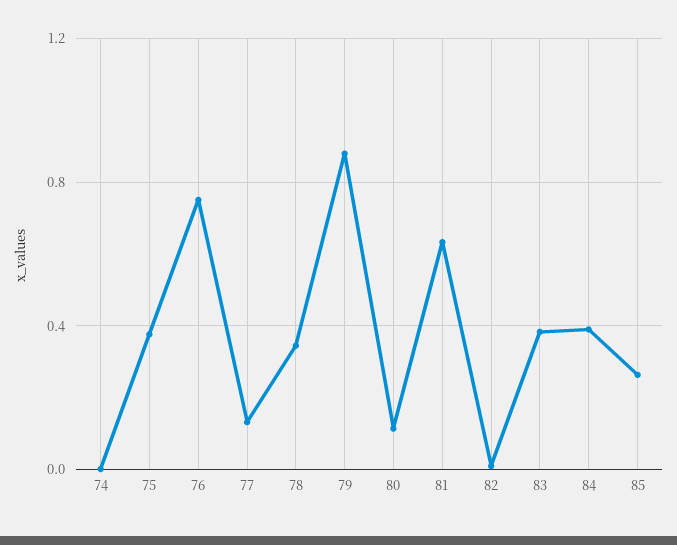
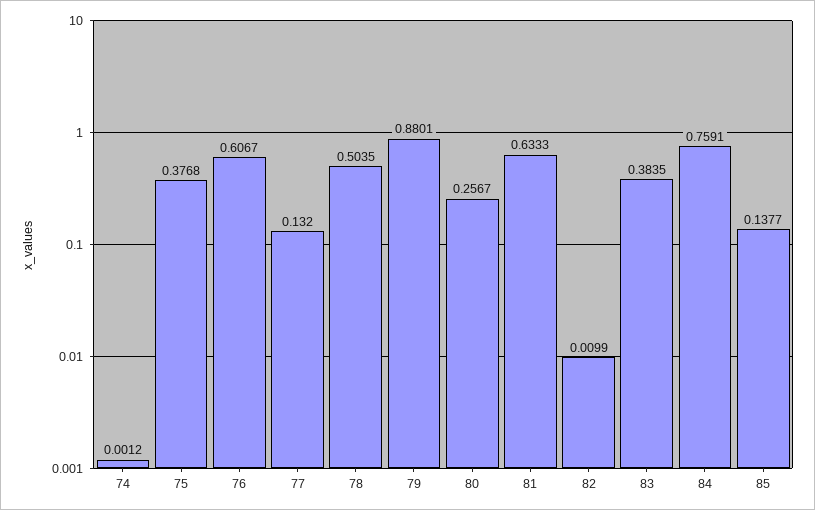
76: 0.75 -> 0.6067
78: 0.35 -> 0.5035
80: 0.1 -> 0.2567
84: 0.4 -> 0.7591
85: 0.25 -> 0.1377

